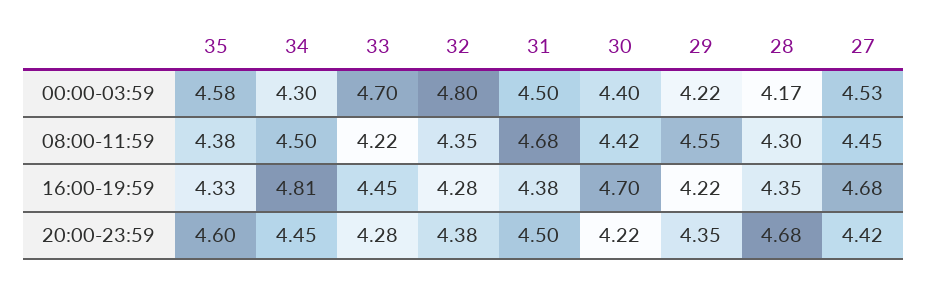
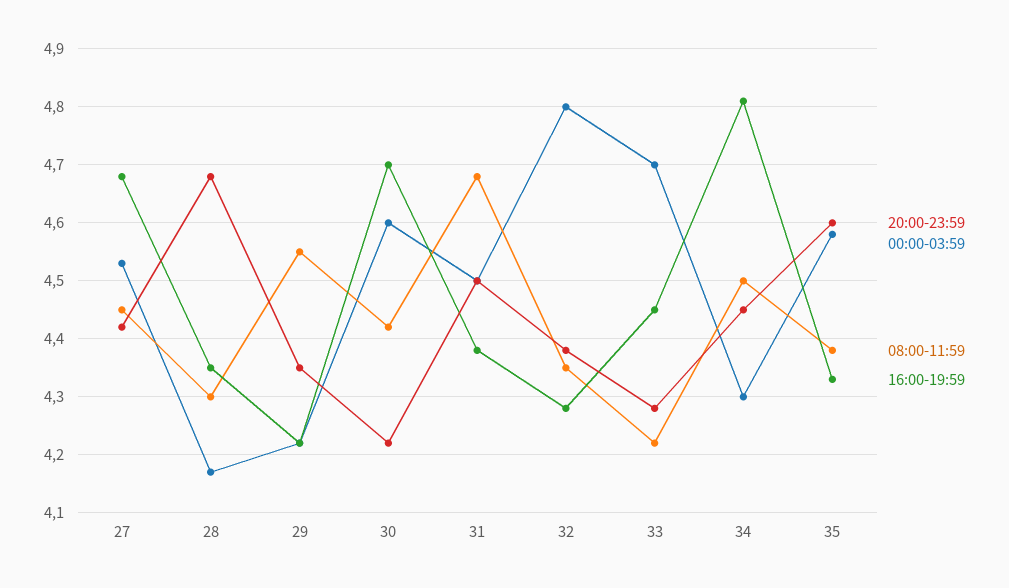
00:00-03:59, 30: 4.4 -> 4.6

